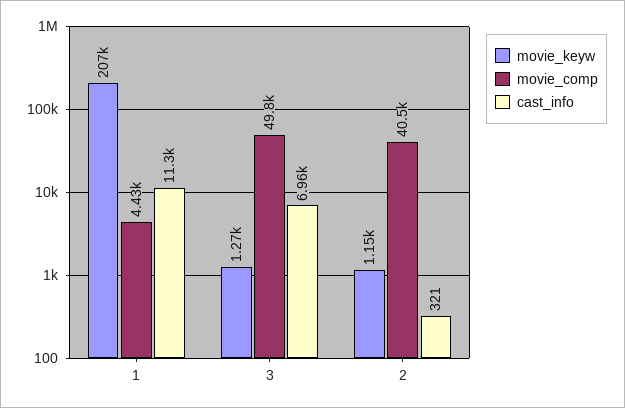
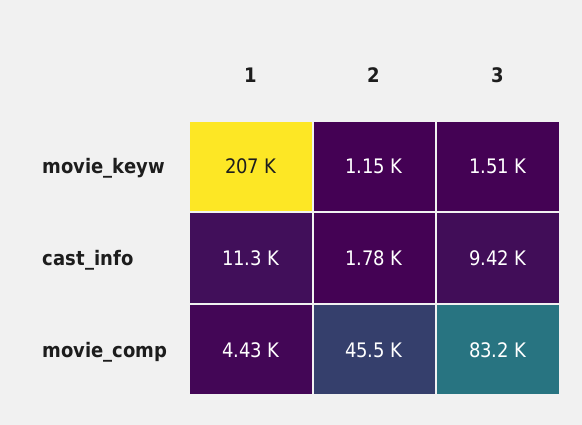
movie_keyw, 3: 1270 -> 1510
movie_comp, 3: 49800 -> 83200
cast_info, 3: 6960 -> 9420
movie_comp, 2: 40500 -> 45500
cast_info, 2: 321 -> 1780

